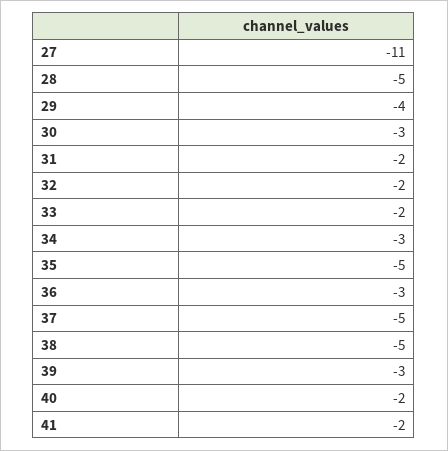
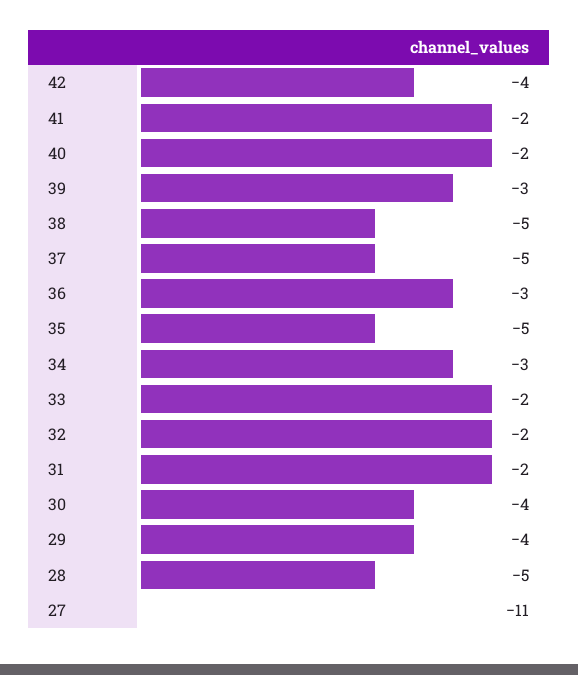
30: -3 -> -4
42: none -> -4

